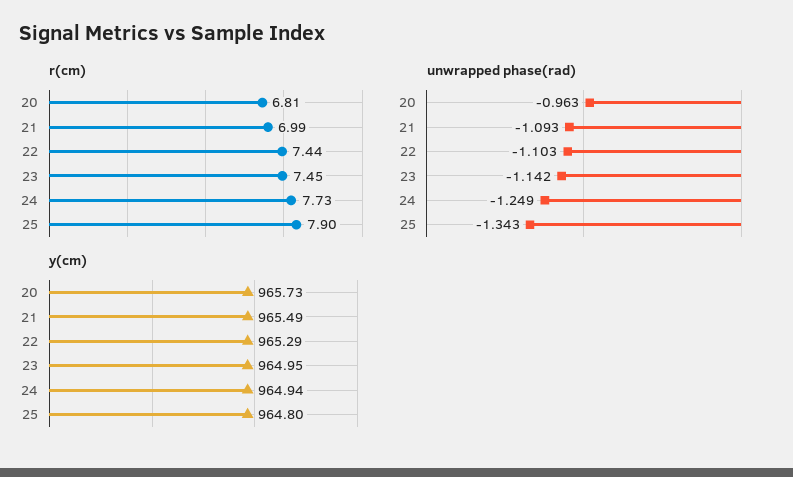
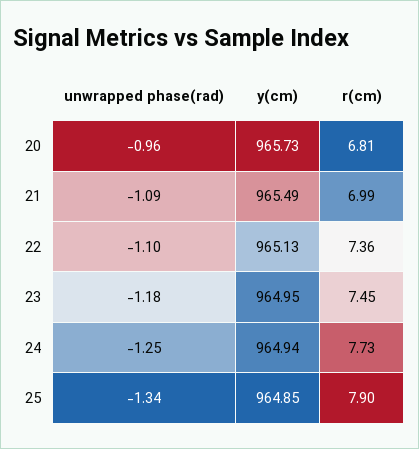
r(cm), 22: 7.44 -> 7.36
unwrapped phase(rad), 23: -1.142 -> -1.18
y(cm), 22: 965.29 -> 965.13
y(cm), 25: 964.8 -> 964.85

